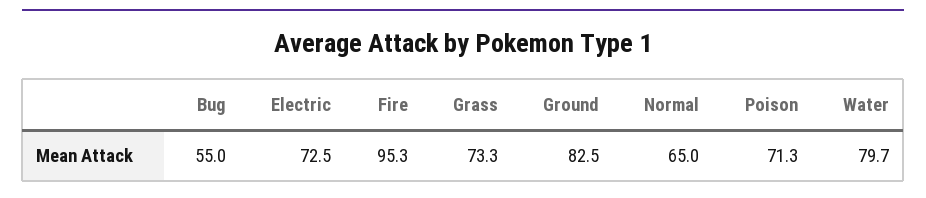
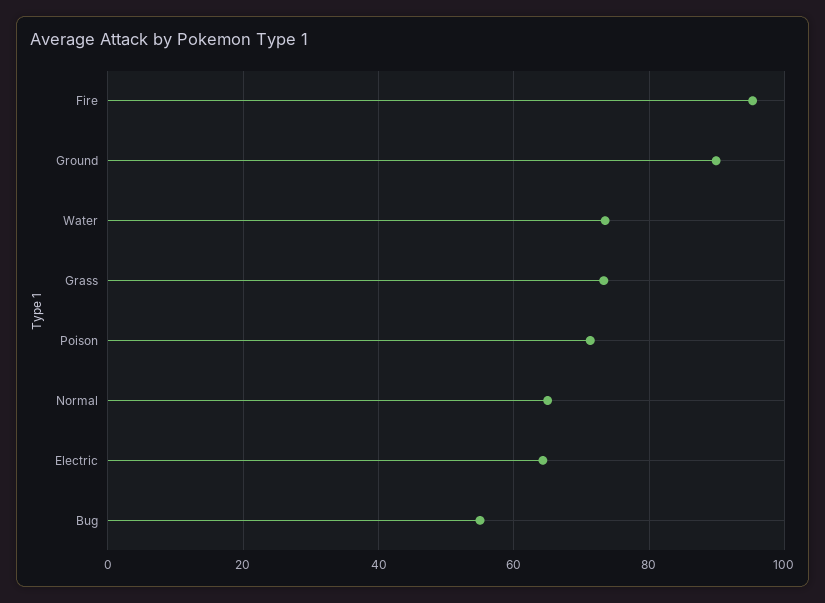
Electric: 72.5 -> 64
Ground: 82.5 -> 90
Water: 79.7 -> 74

